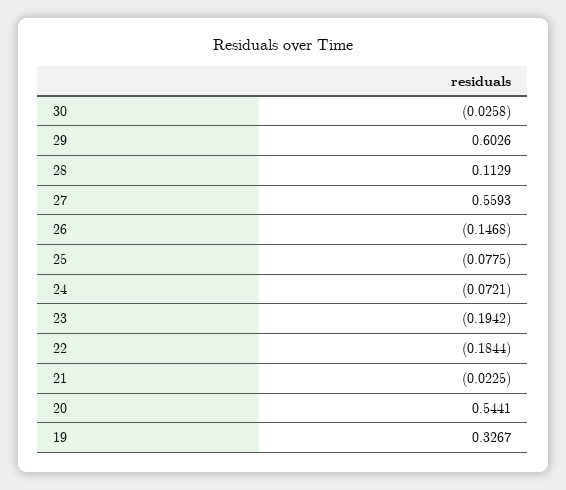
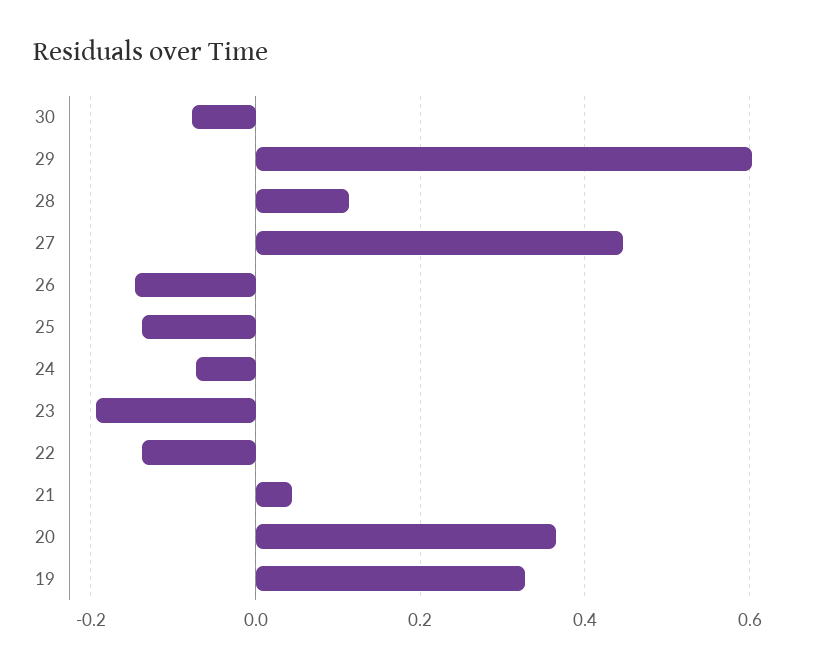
30: -0.0258 -> -0.08
27: 0.5593 -> 0.44
25: -0.0775 -> -0.14
22: -0.1844 -> -0.14
21: -0.0225 -> 0.04
20: 0.5441 -> 0.36

